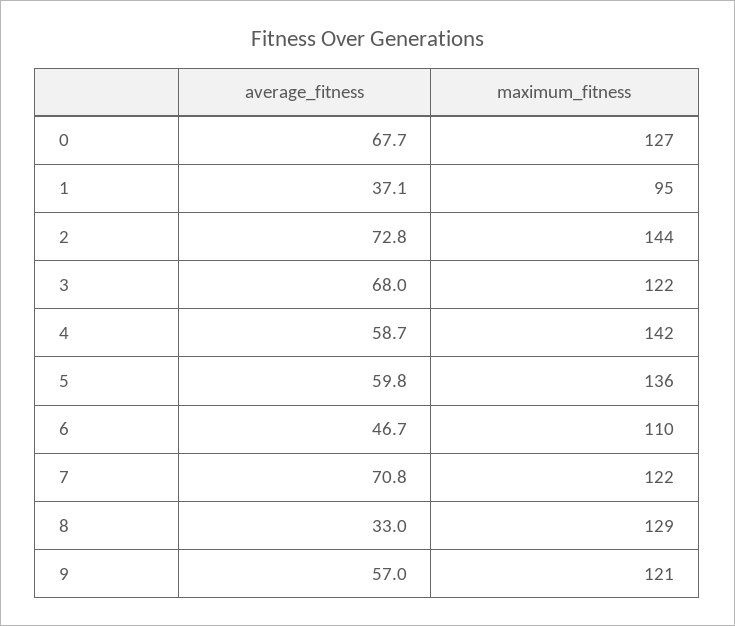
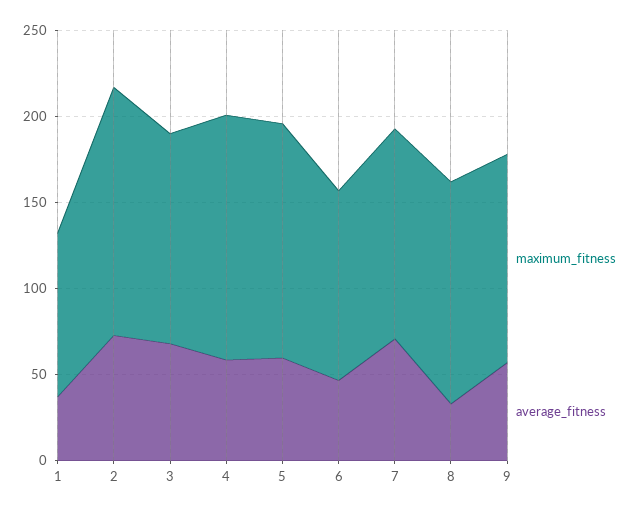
average_fitness, 0: 67.7 -> none
maximum_fitness, 0: 127 -> none

